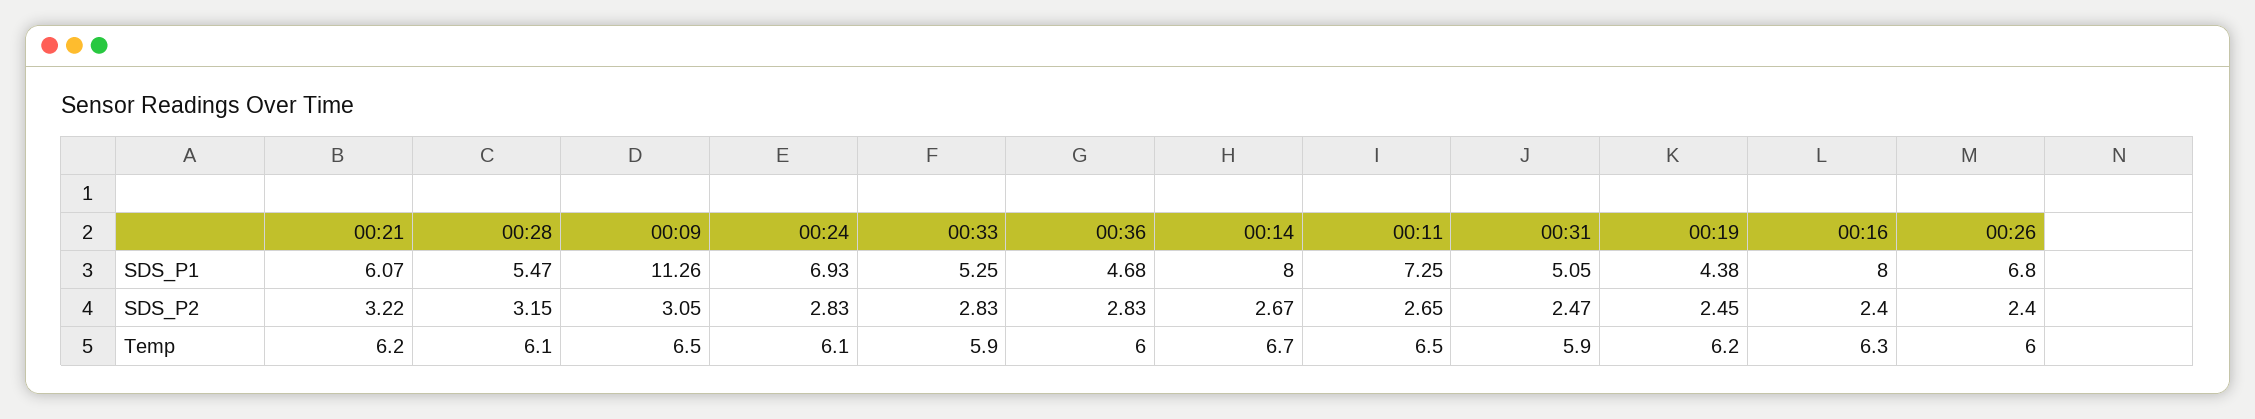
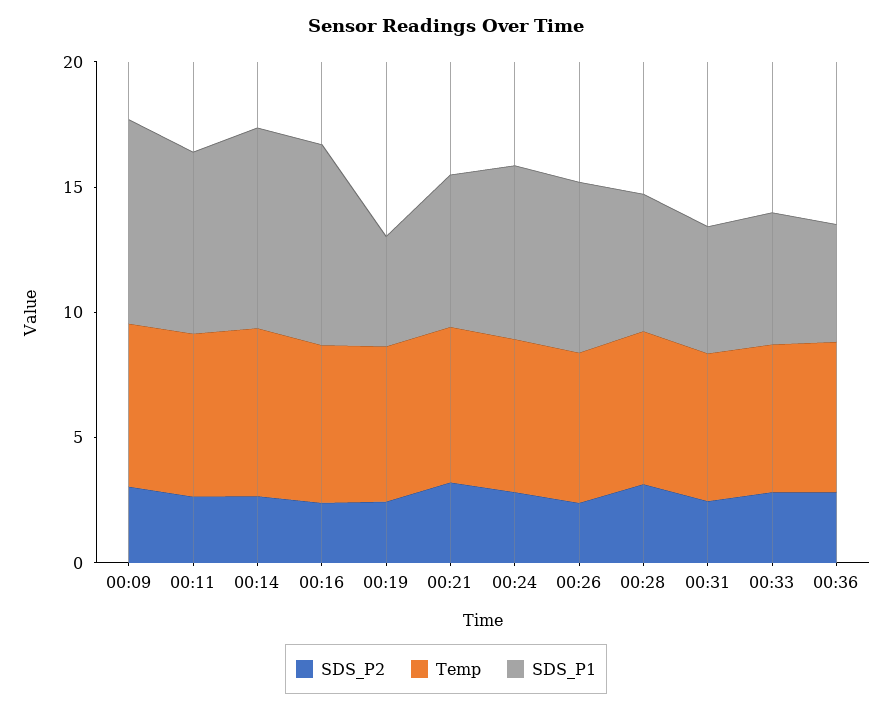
SDS_P1, 00:09: 11.26 -> 8

